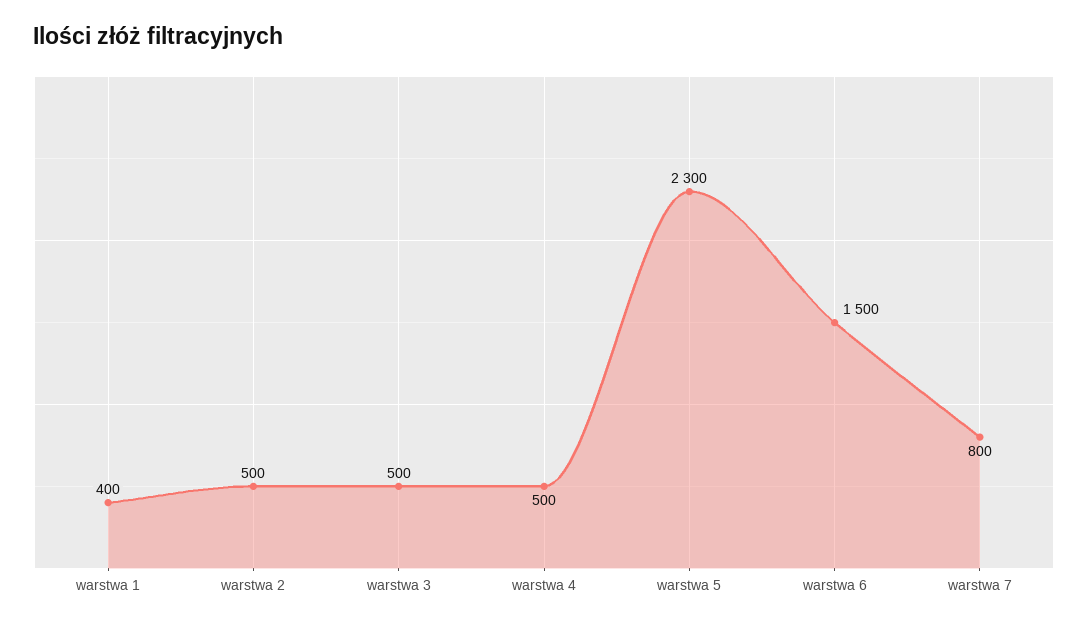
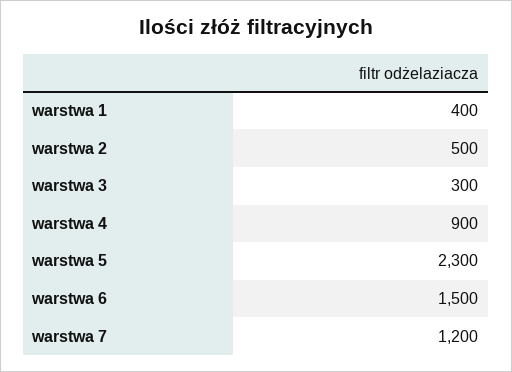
warstwa 3: 500 -> 300
warstwa 4: 500 -> 900
warstwa 7: 800 -> 1200

